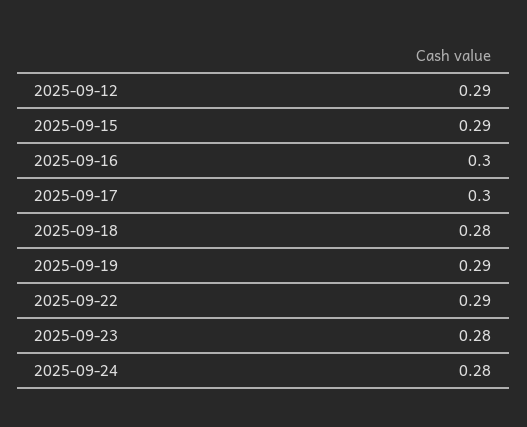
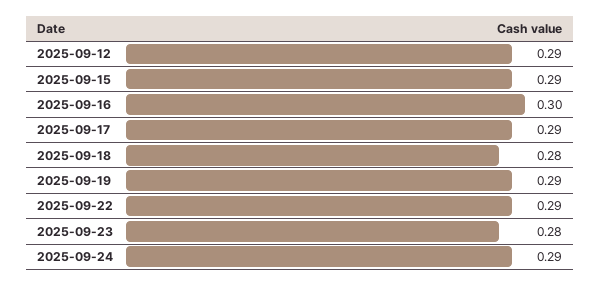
2025-09-17: 0.3 -> 0.29
2025-09-24: 0.28 -> 0.29

